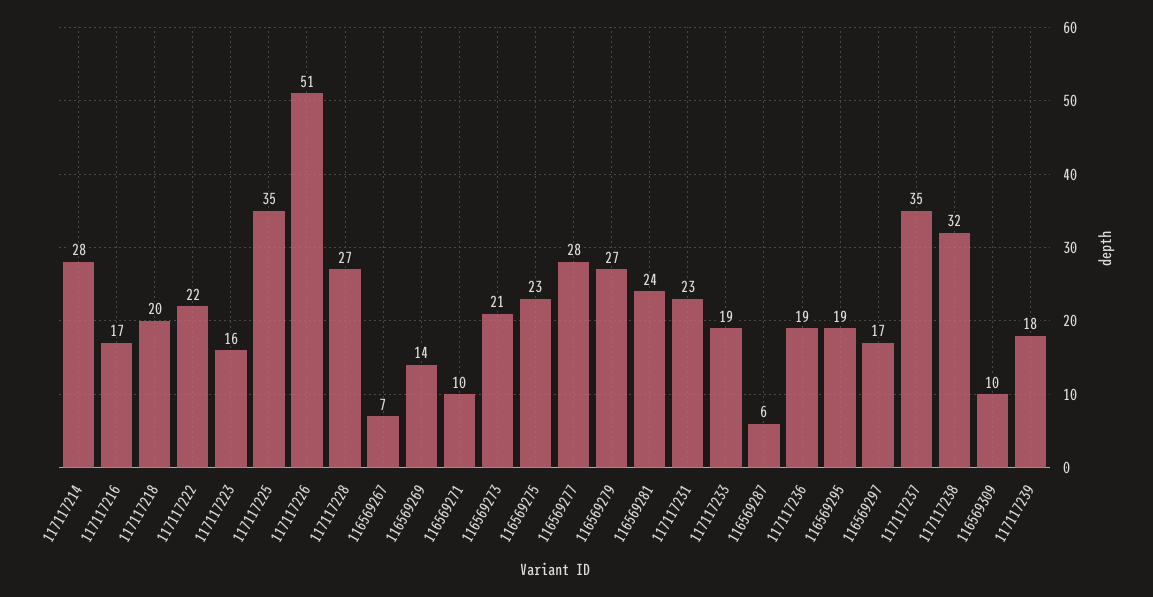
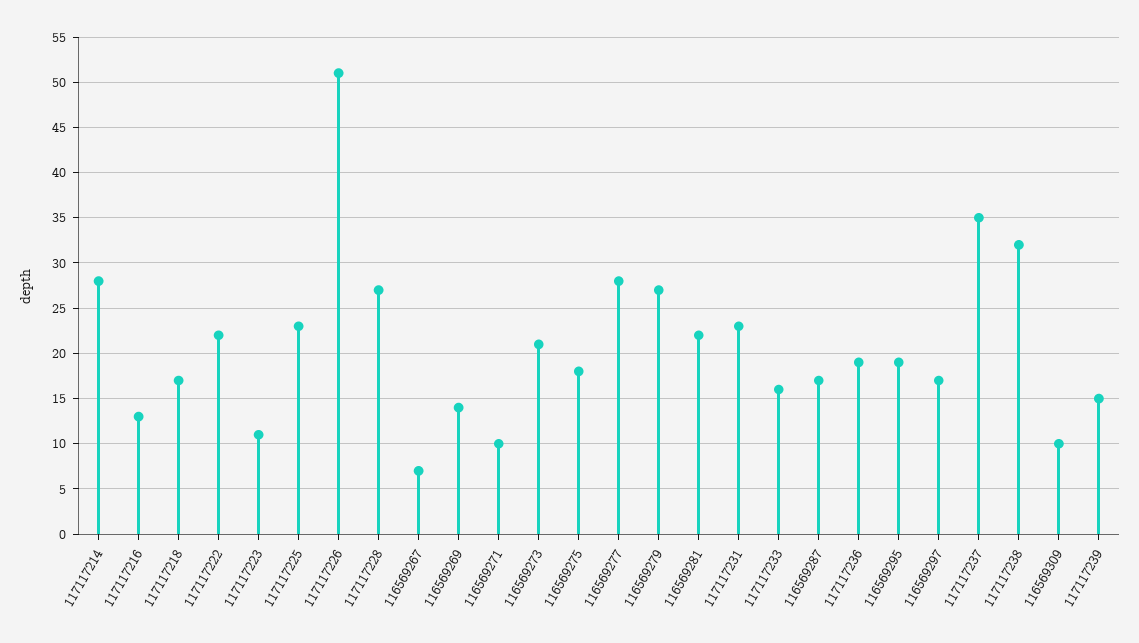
117117216: 17 -> 13
117117218: 20 -> 17
117117223: 16 -> 11
117117225: 35 -> 23
116569275: 23 -> 18
116569281: 24 -> 22
117117233: 19 -> 16
116569287: 6 -> 17
117117239: 18 -> 15

